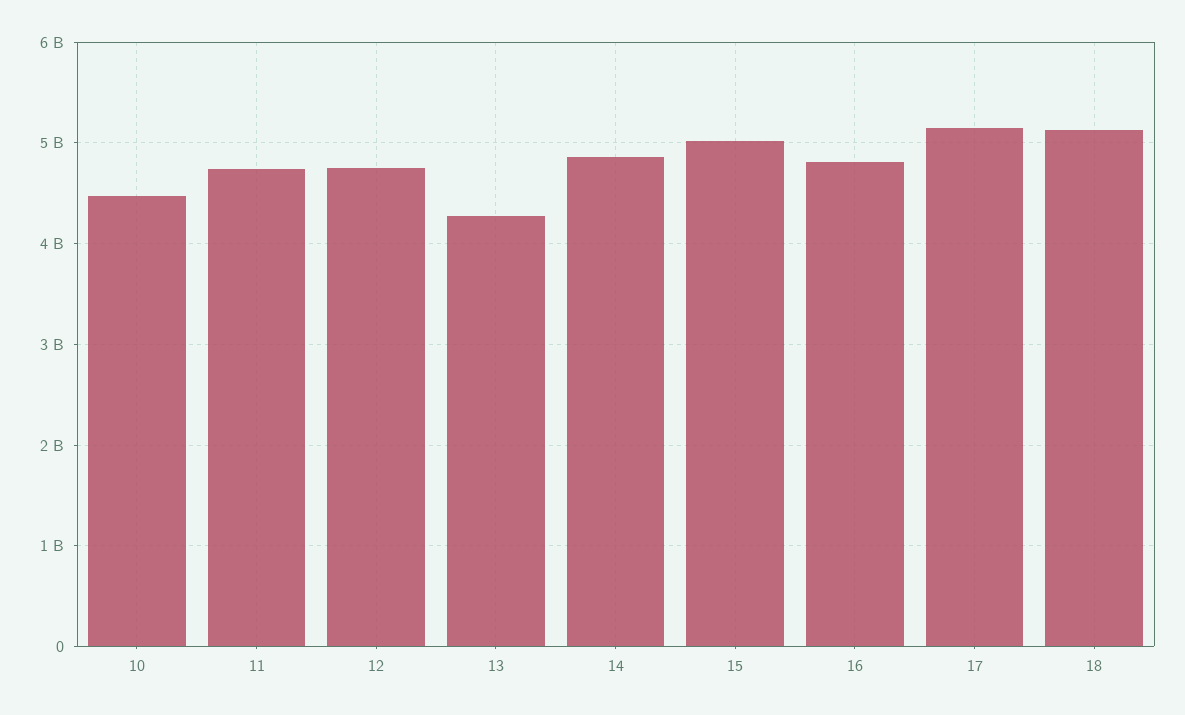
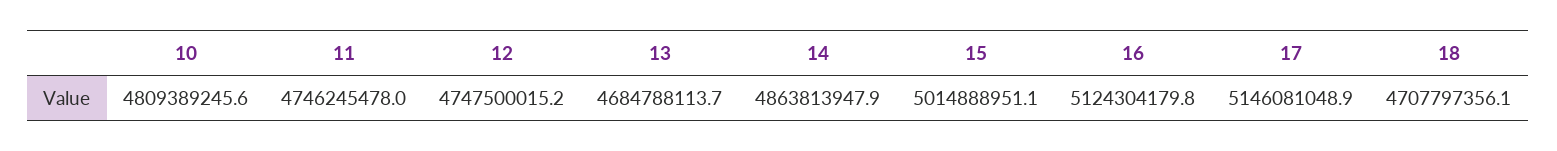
10: 4500000000 -> 4809389245.6
13: 4300000000 -> 4684788113.7
16: 4800000000 -> 5124304179.8
18: 5100000000 -> 4707797356.1

